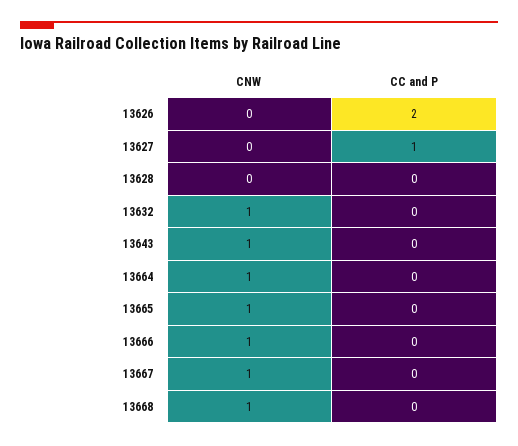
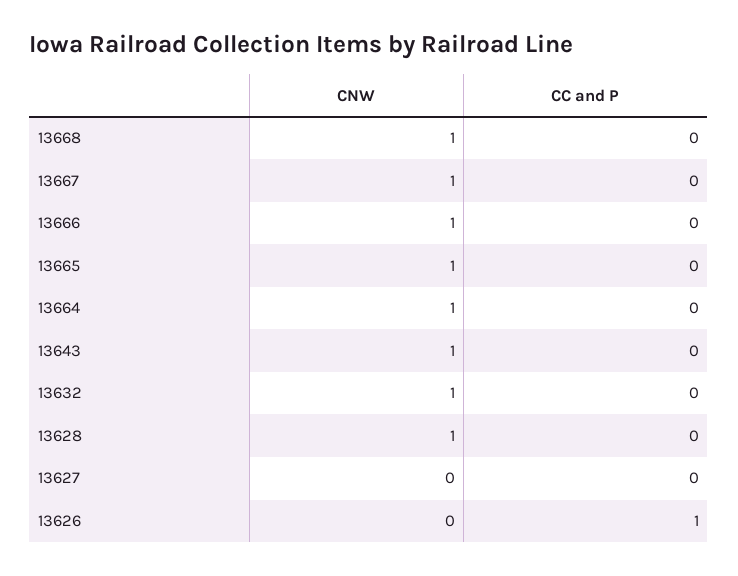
CC and P, 13626: 2 -> 1
CC and P, 13627: 1 -> 0
CNW, 13628: 0 -> 1

